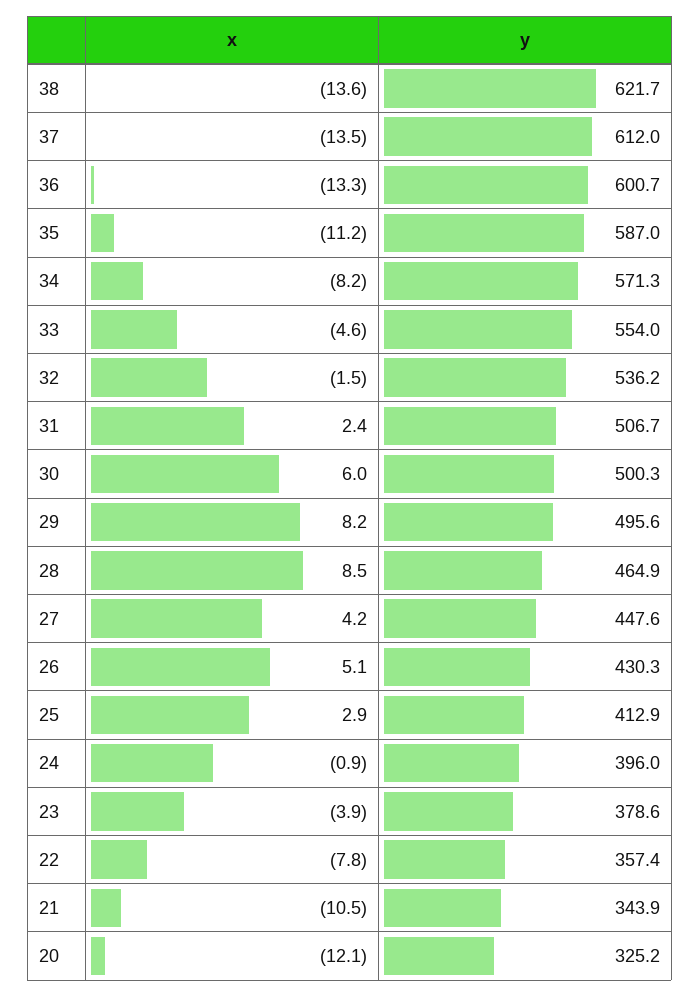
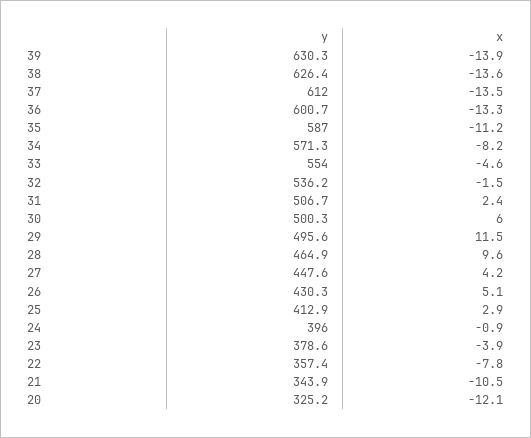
y, 38: 621.7 -> 626.4
x, 29: 8.2 -> 11.5
x, 28: 8.5 -> 9.6
y, 39: none -> 630.3
x, 39: none -> -13.9

